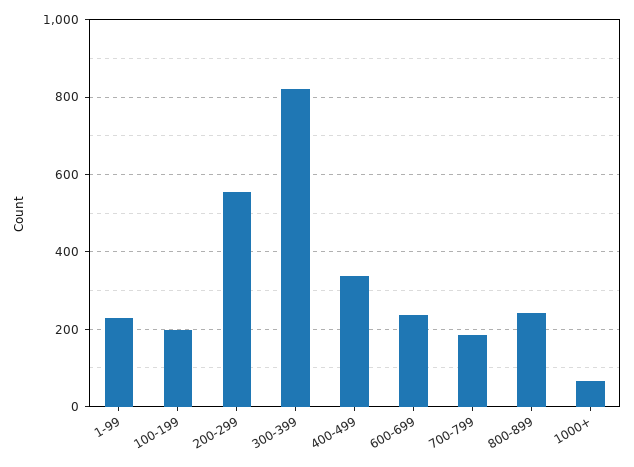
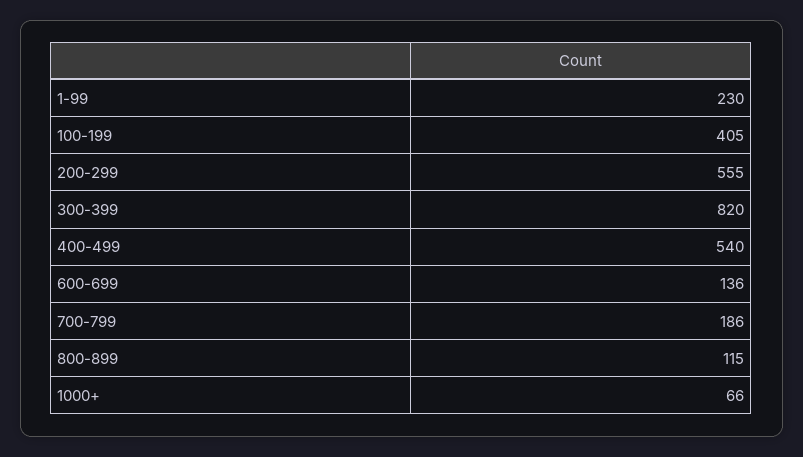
100-199: 200 -> 405
400-499: 340 -> 540
600-699: 240 -> 136
800-899: 240 -> 115

